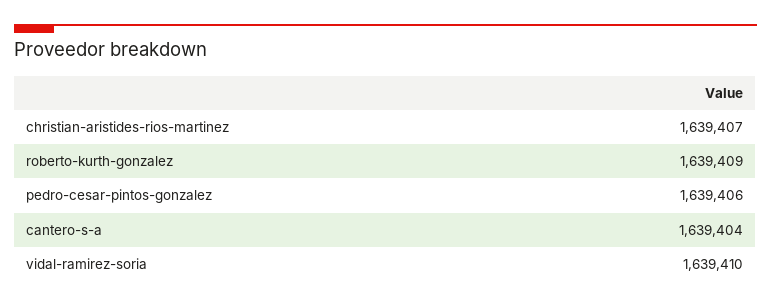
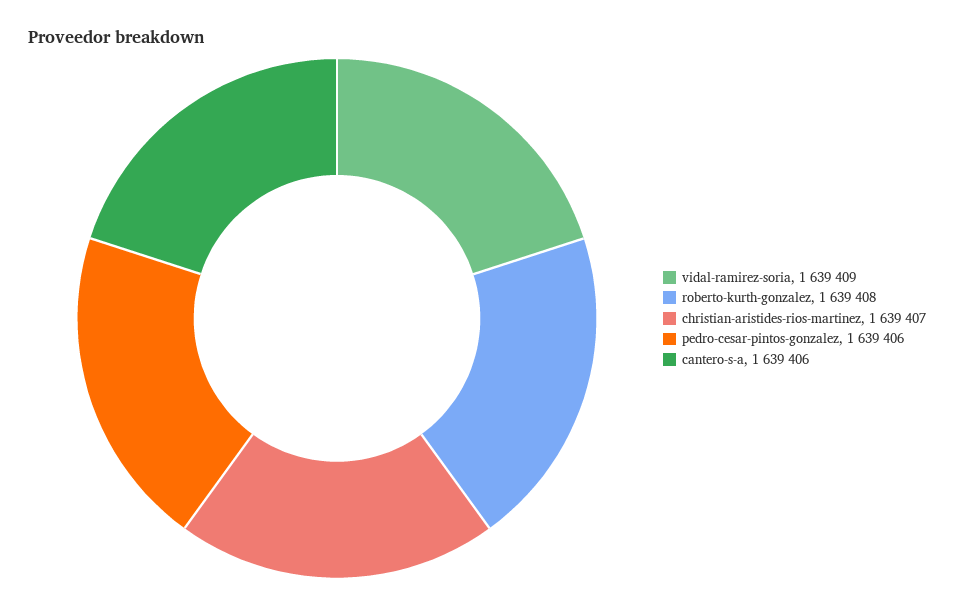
roberto-kurth-gonzalez: 1639409 -> 1639408
cantero-s-a: 1639404 -> 1639406
vidal-ramirez-soria: 1639410 -> 1639409

